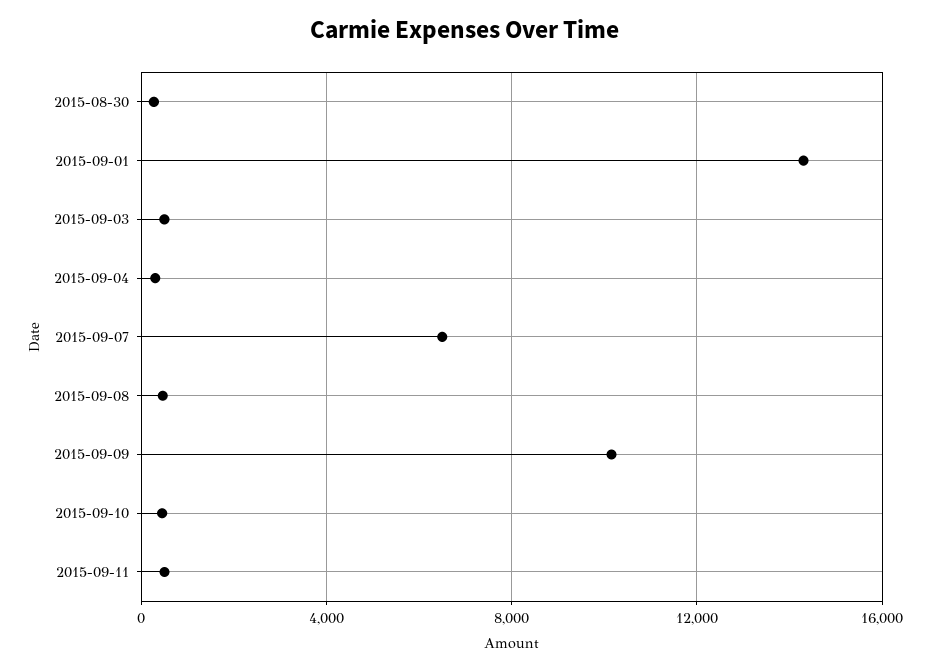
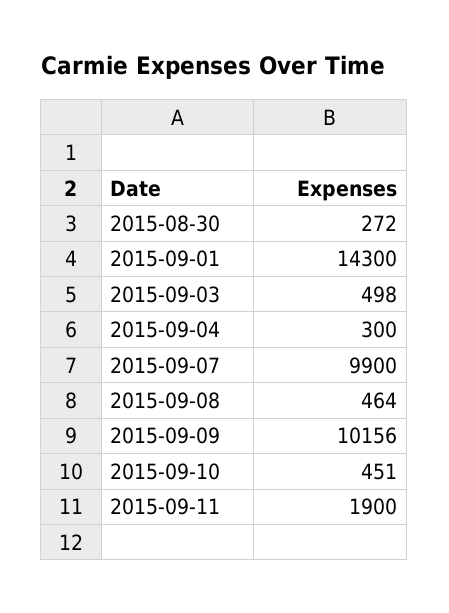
2015-09-07: 6500 -> 9900
2015-09-11: 500 -> 1900

